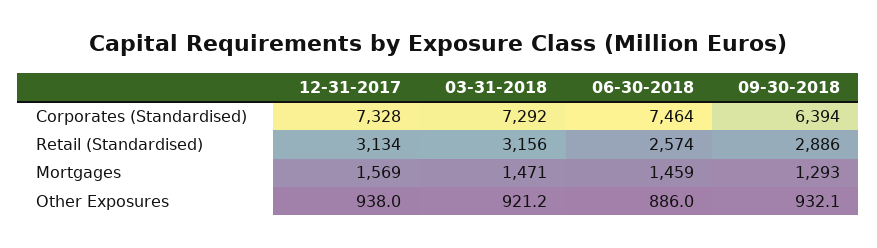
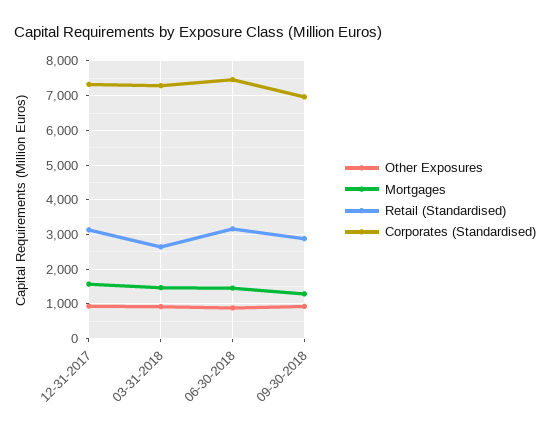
Corporates (Standardised), 09-30-2018: 6394 -> 7000
Retail (Standardised), 03-31-2018: 3156 -> 2600
Retail (Standardised), 06-30-2018: 2574 -> 3200

